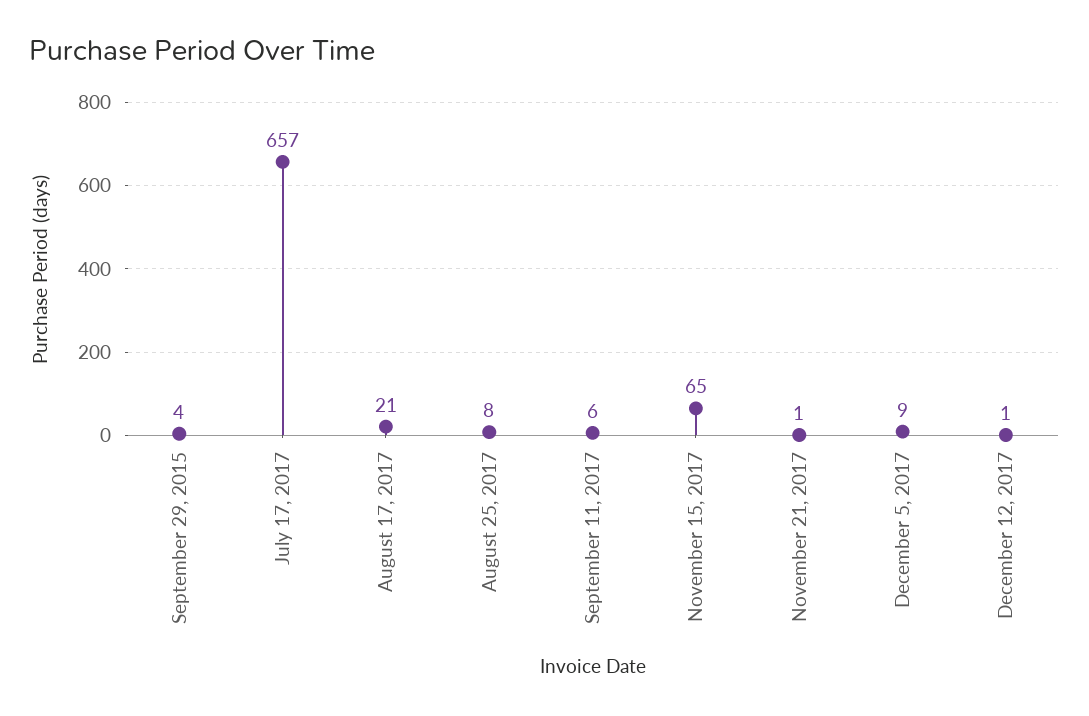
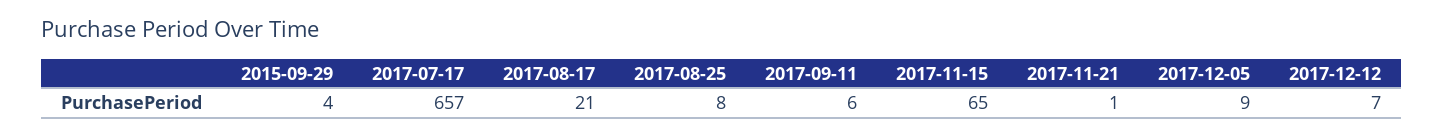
December 12, 2017: 1 -> 7

